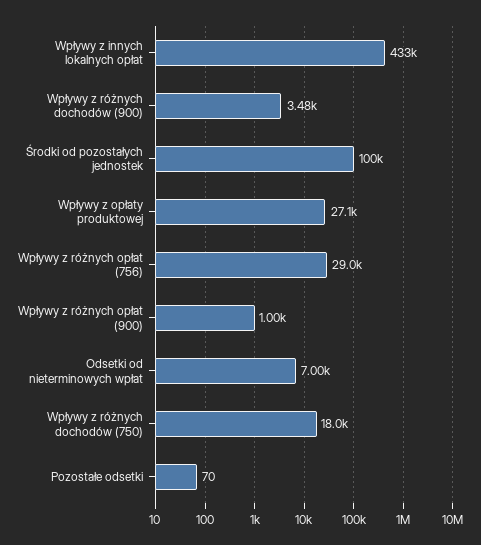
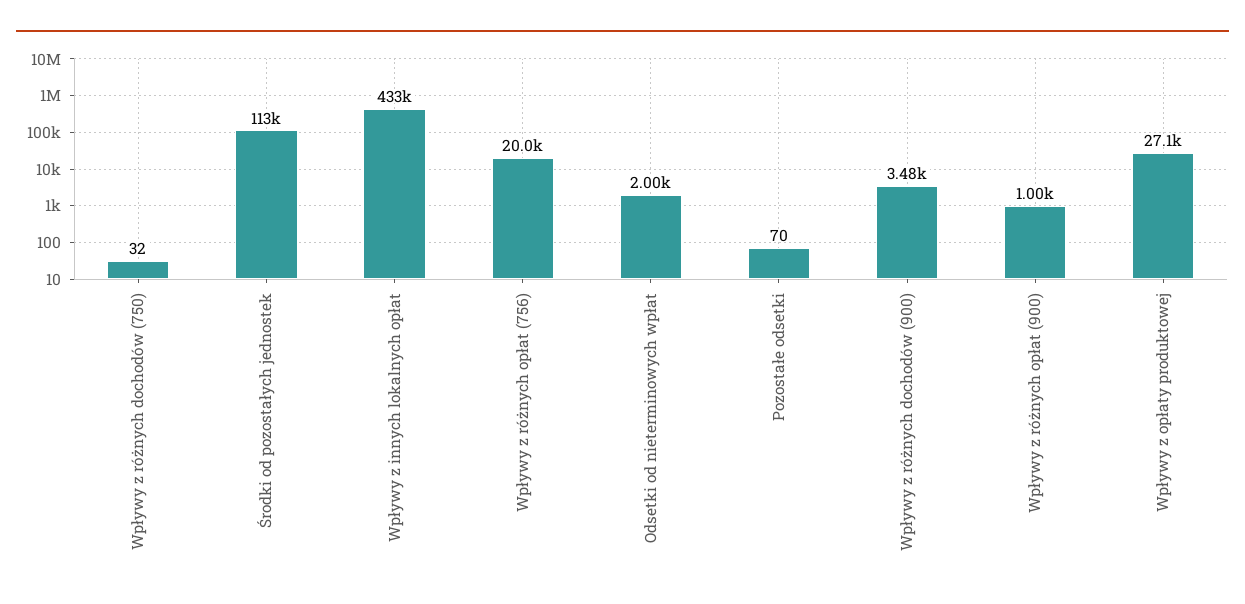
Środki od pozostałych jednostek: 100000 -> 113000
Wpływy z różnych opłat (756): 29000 -> 20000
Odsetki od nieterminowych wpłat: 7000 -> 2000
Wpływy z różnych dochodów (750): 18000 -> 32

